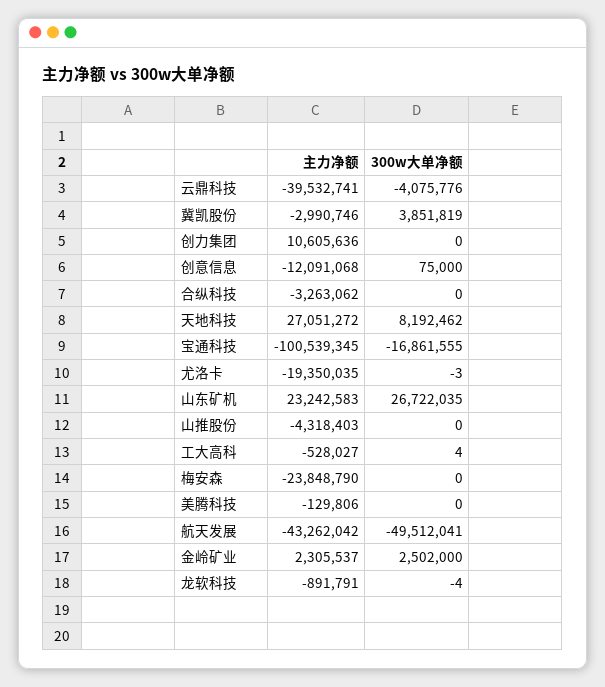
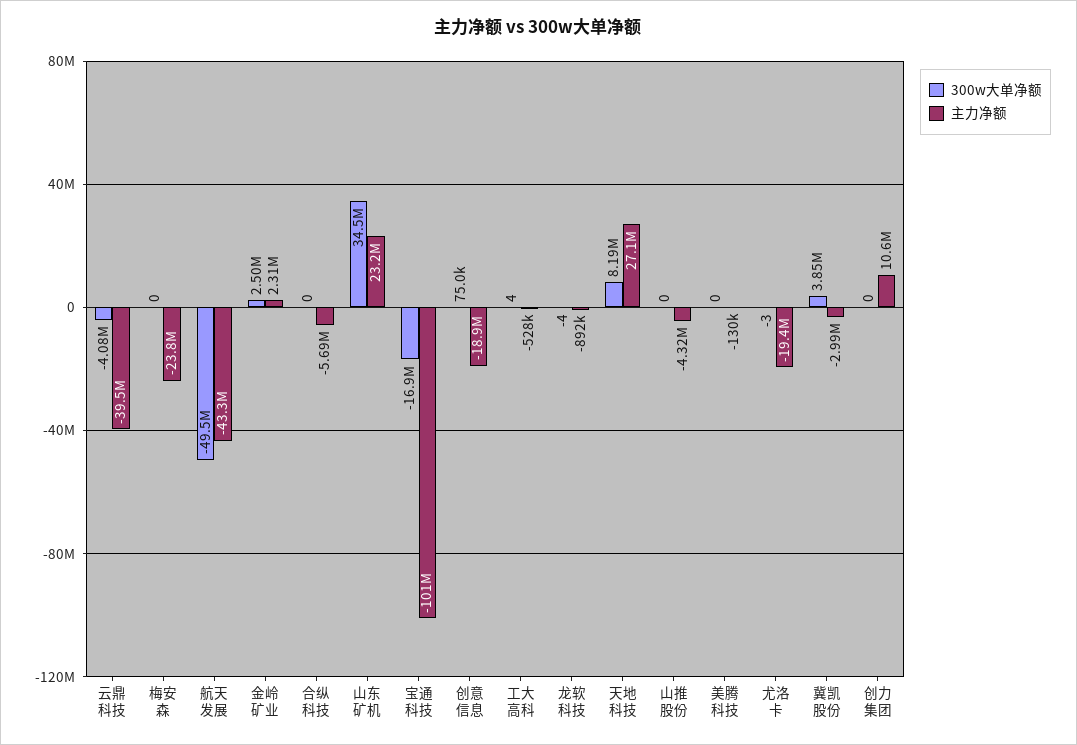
主力净额, 创意信息: -12091068 -> -18900000
主力净额, 合纵科技: -3263062 -> -5690000
300w大单净额, 山东矿机: 26722035 -> 34500000

